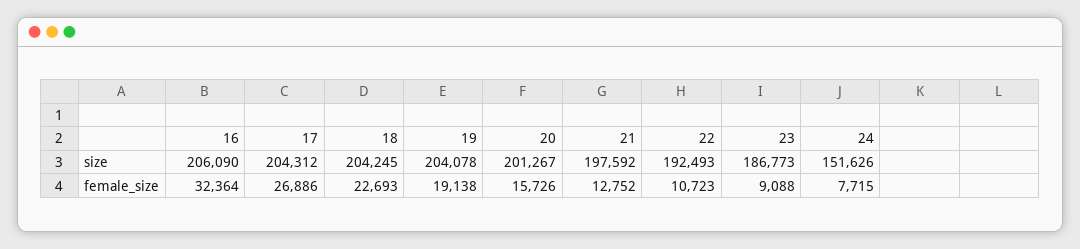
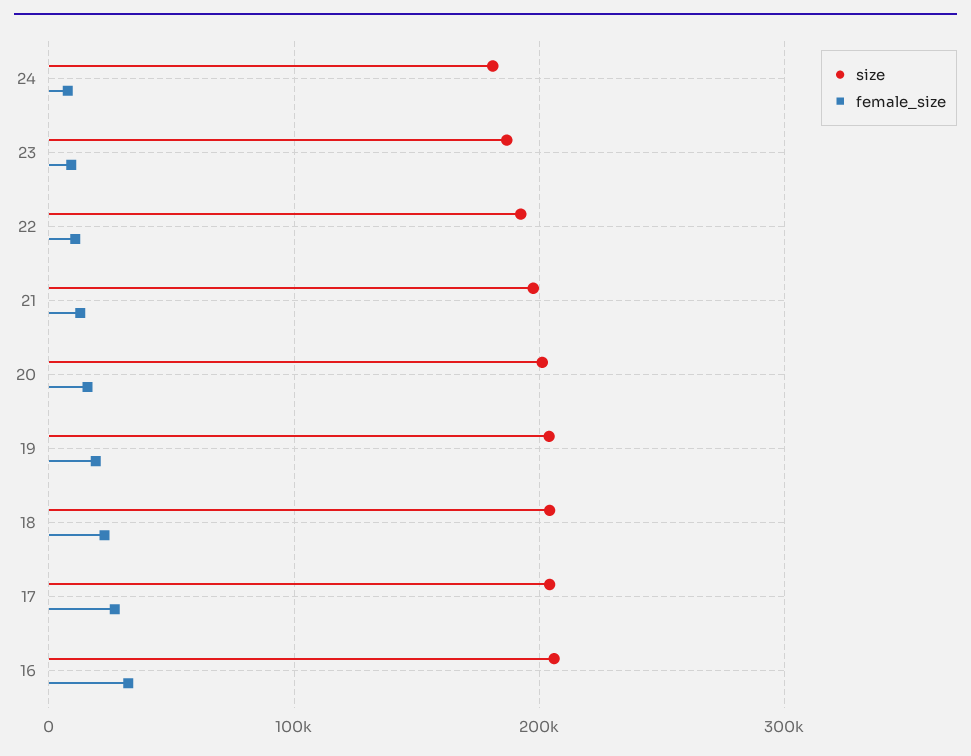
size, 24: 151626 -> 180000

